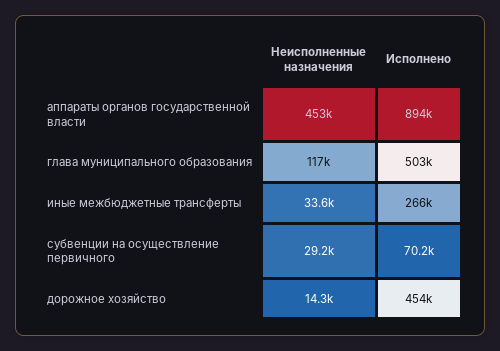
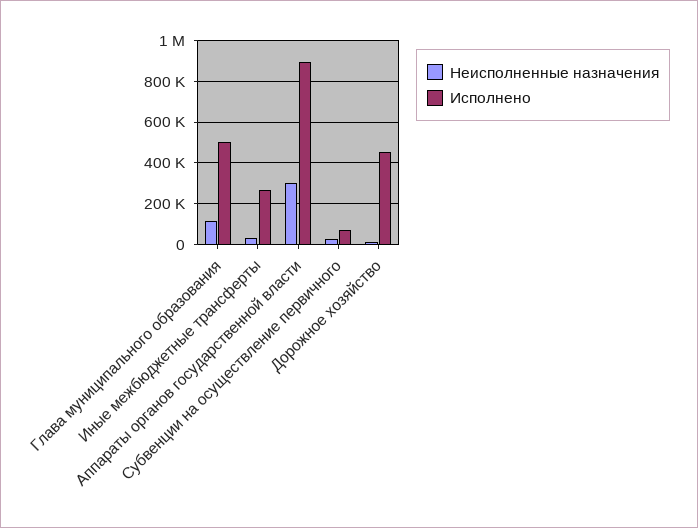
Неисполненные назначения, аппараты органов государственной власти: 453000 -> 300000

